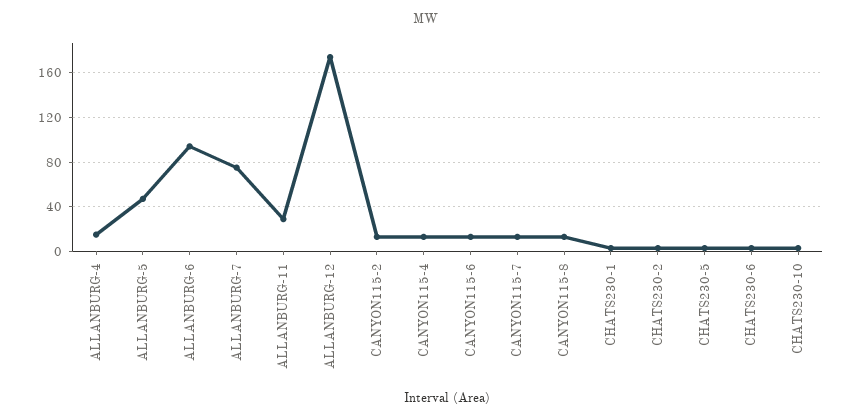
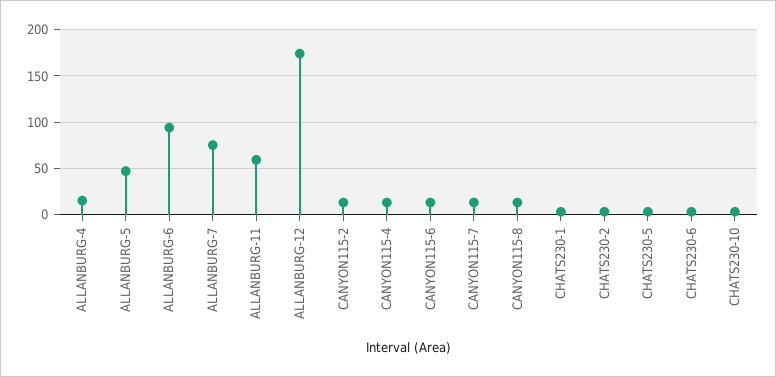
ALLANBURG-11: 30 -> 60

